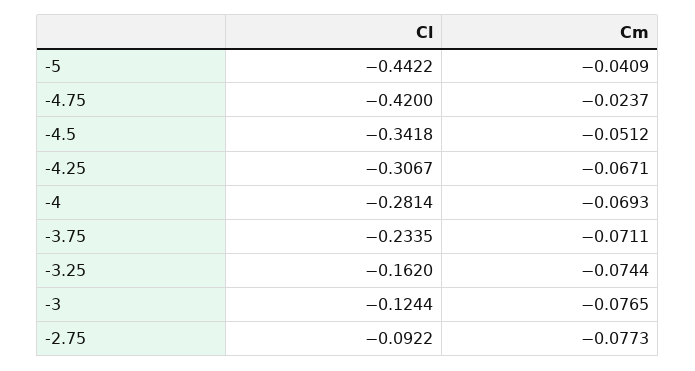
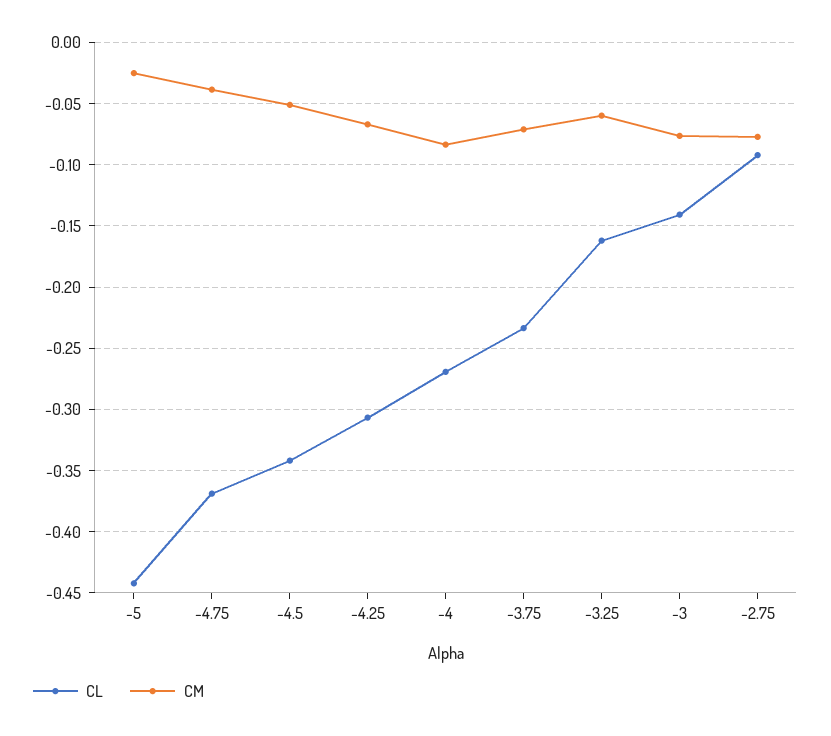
Cm, -5: -0.0409 -> -0.025
Cl, -4.75: -0.42 -> -0.37
Cm, -4.75: -0.0237 -> -0.04
Cl, -4: -0.2814 -> -0.27
Cm, -4: -0.0693 -> -0.085
Cm, -3.25: -0.0744 -> -0.06
Cl, -3: -0.1244 -> -0.14

